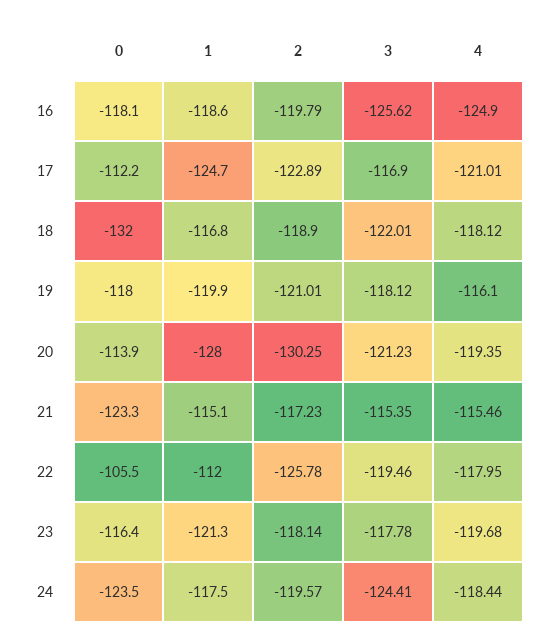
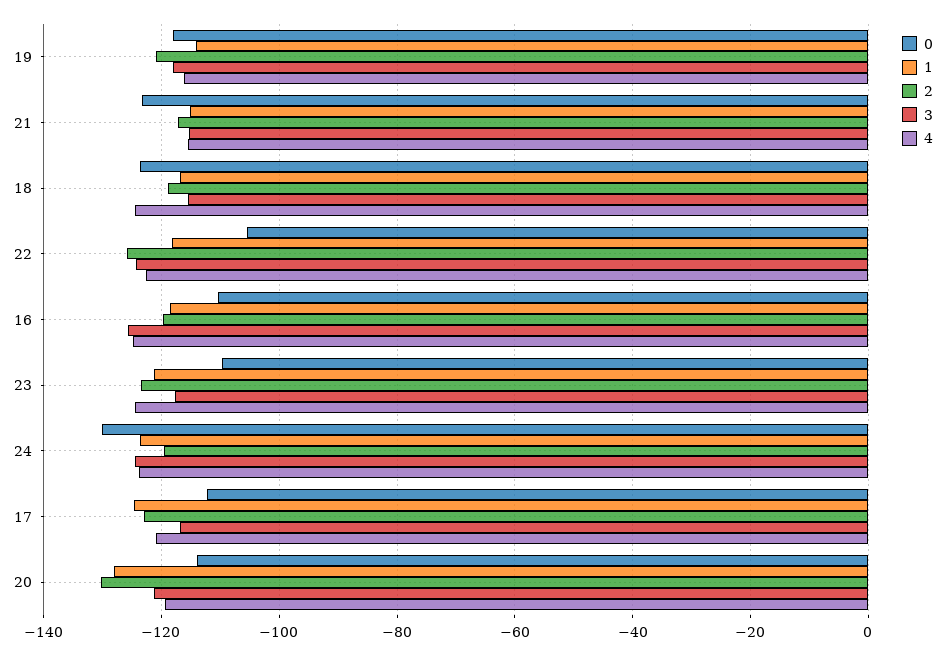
0, 16: -118.1 -> -110
0, 18: -132 -> -124
3, 18: -122.01 -> -116
4, 18: -118.12 -> -124
1, 19: -119.9 -> -114
1, 22: -112 -> -118
3, 22: -119.46 -> -124
4, 22: -117.95 -> -122
0, 23: -116.4 -> -110
2, 23: -118.14 -> -124
4, 23: -119.68 -> -124
0, 24: -123.5 -> -130
1, 24: -117.5 -> -124
4, 24: -118.44 -> -124

